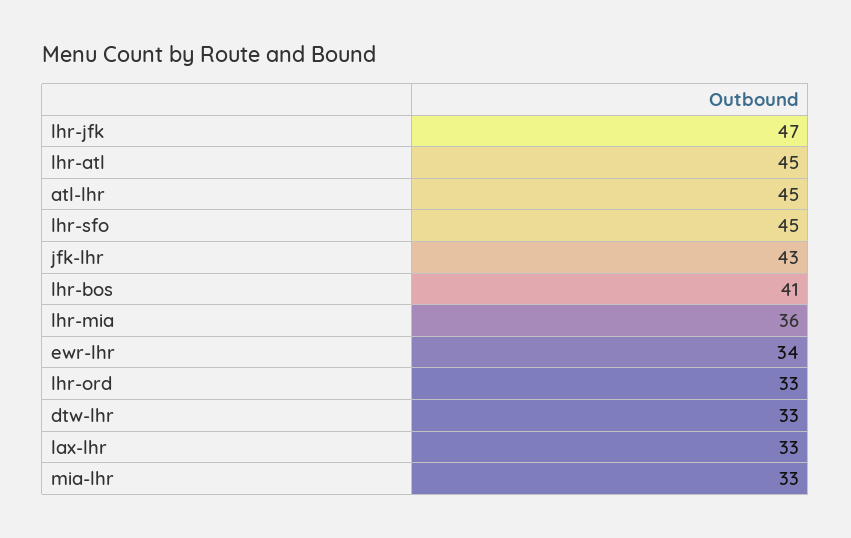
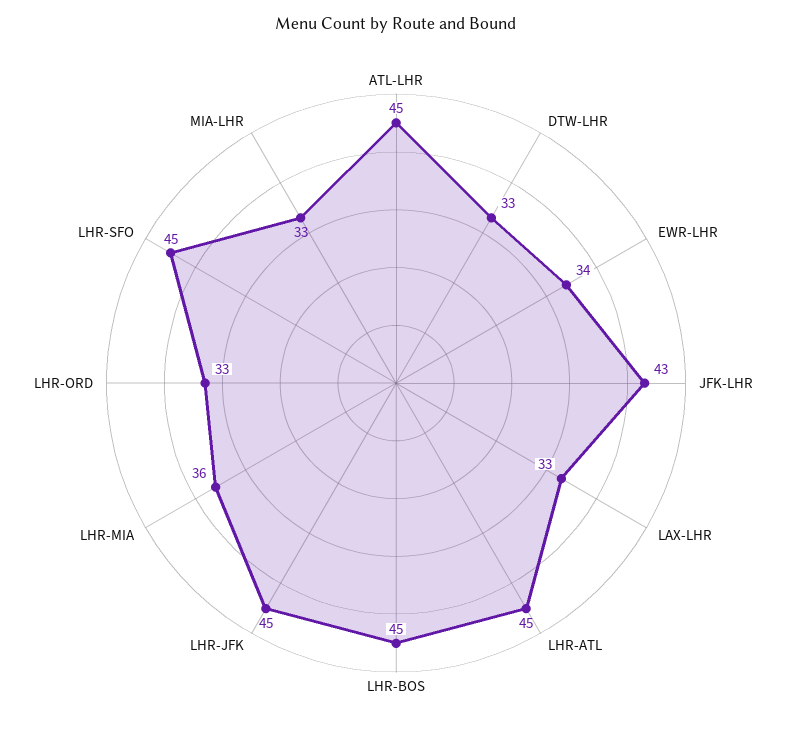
lhr-jfk: 47 -> 45
lhr-bos: 41 -> 45

